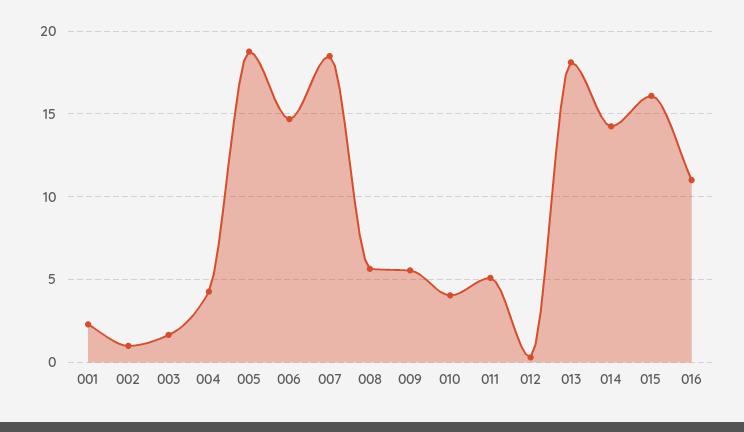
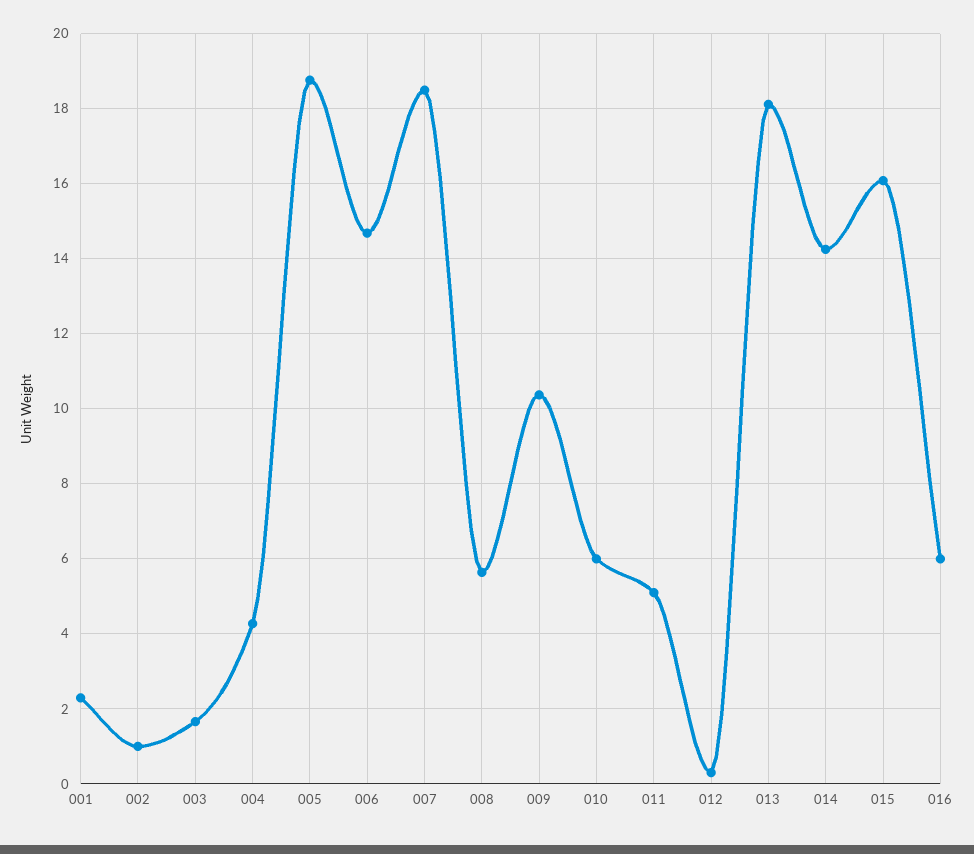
009: 5.5 -> 10.4
010: 4 -> 6
016: 11 -> 6

